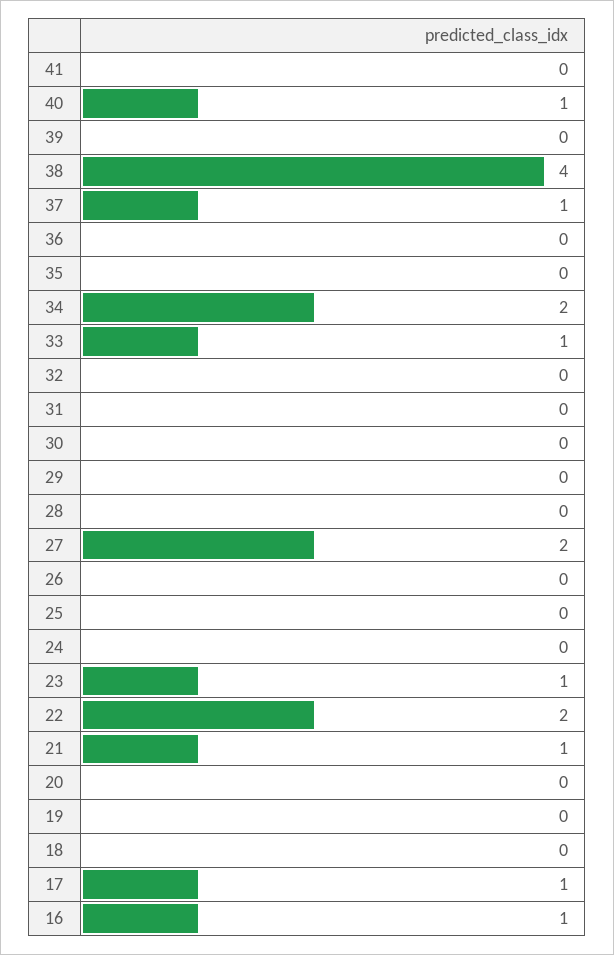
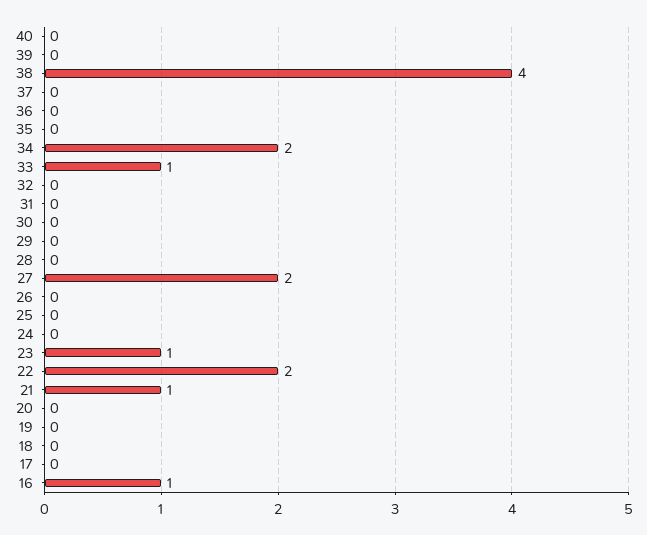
41: 0 -> none
40: 1 -> 0
37: 1 -> 0
17: 1 -> 0

